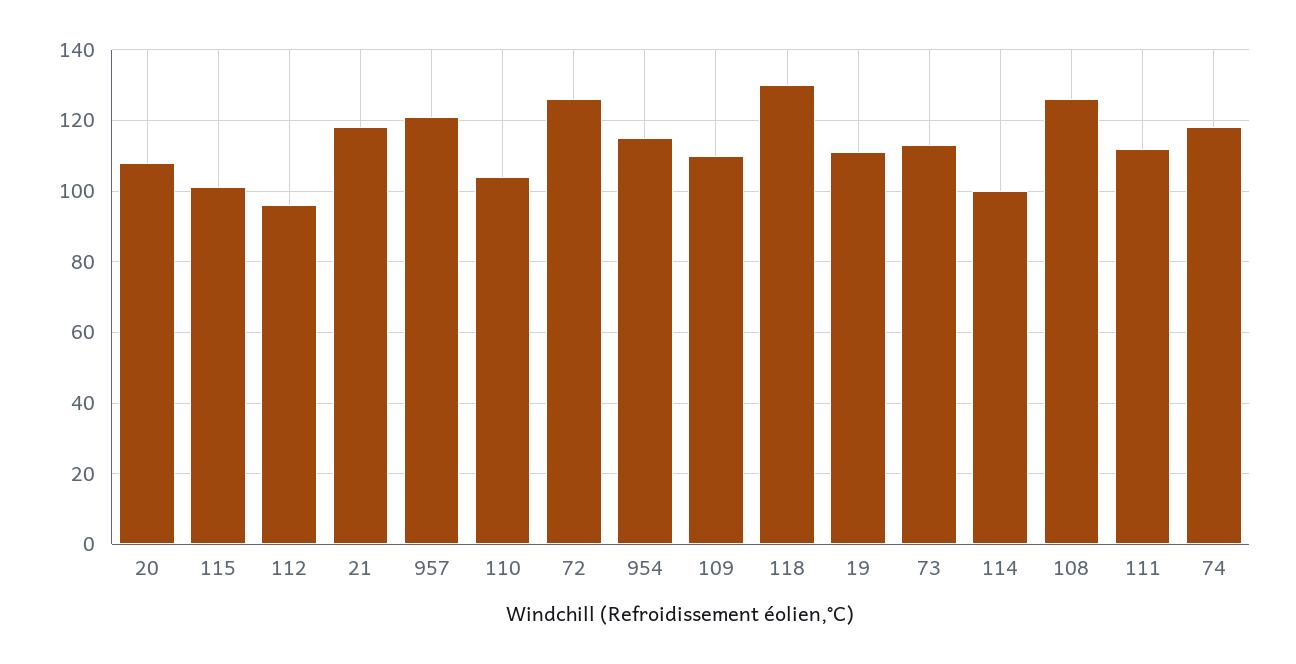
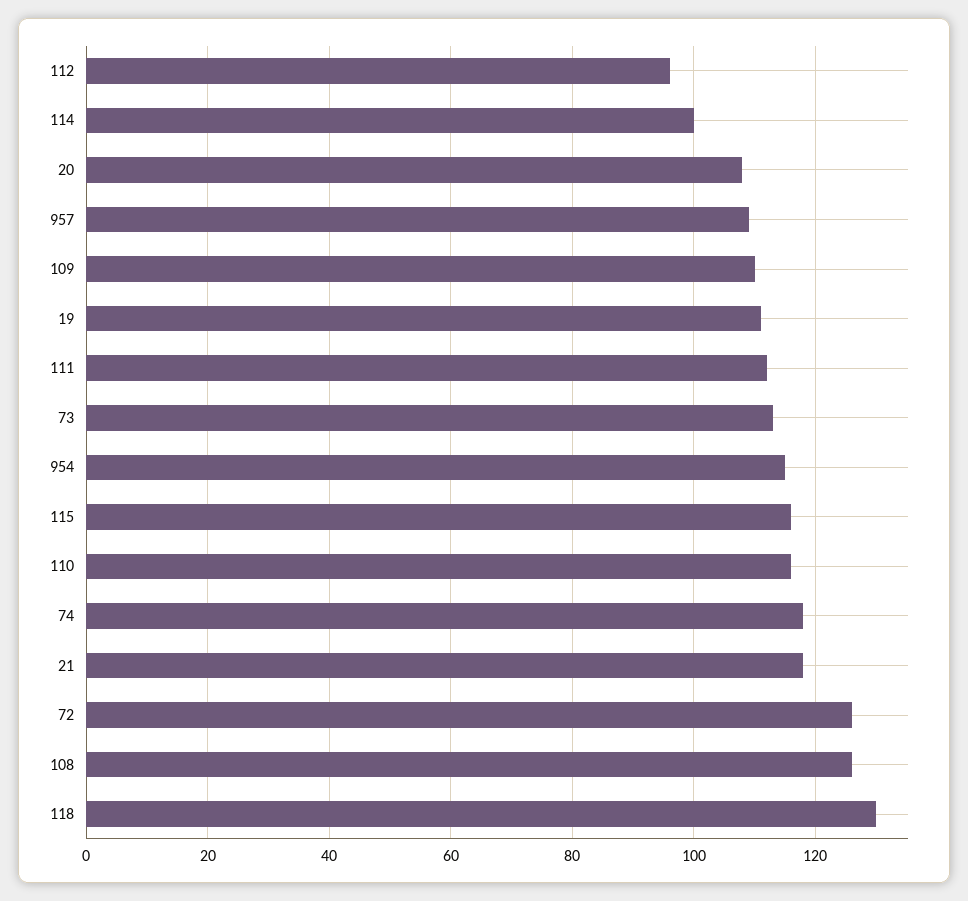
115: 100 -> 115
957: 120 -> 110
110: 105 -> 115

